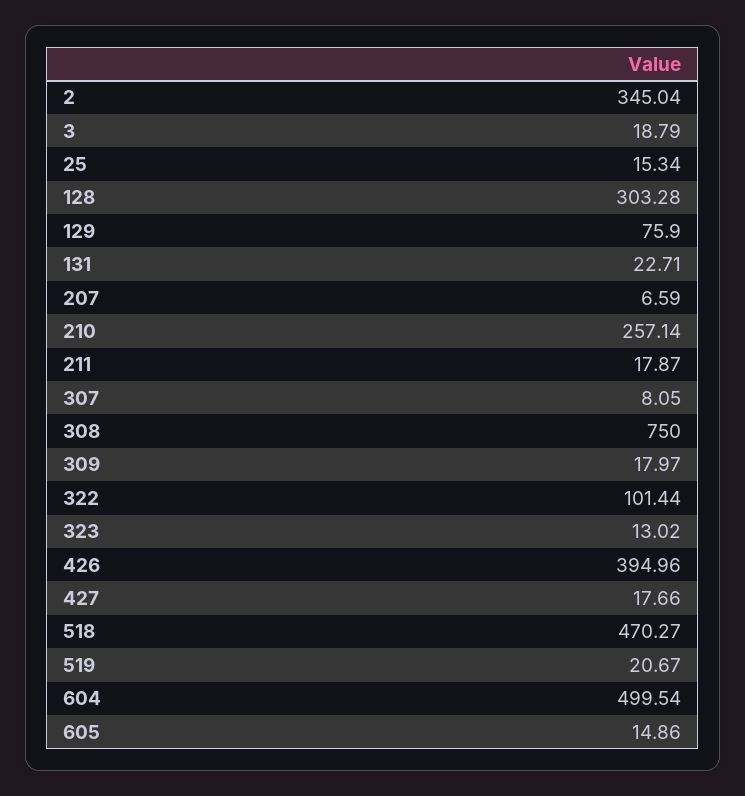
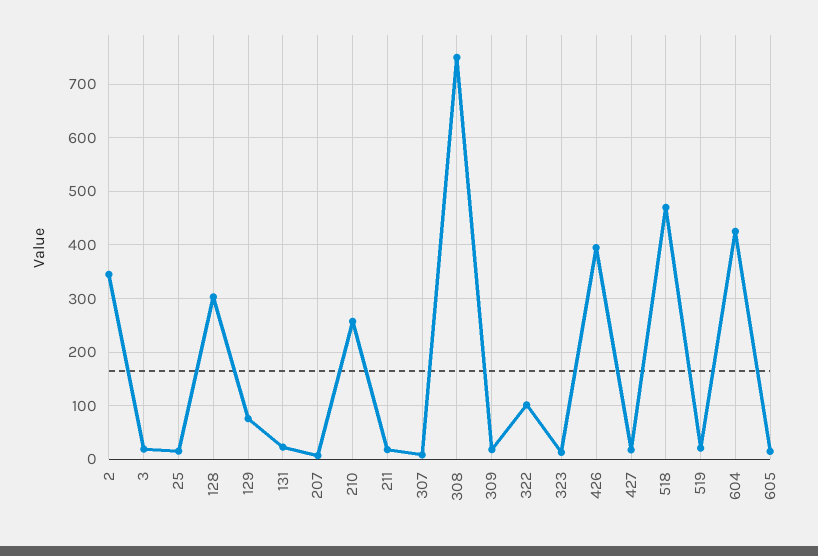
604: 499.54 -> 420

